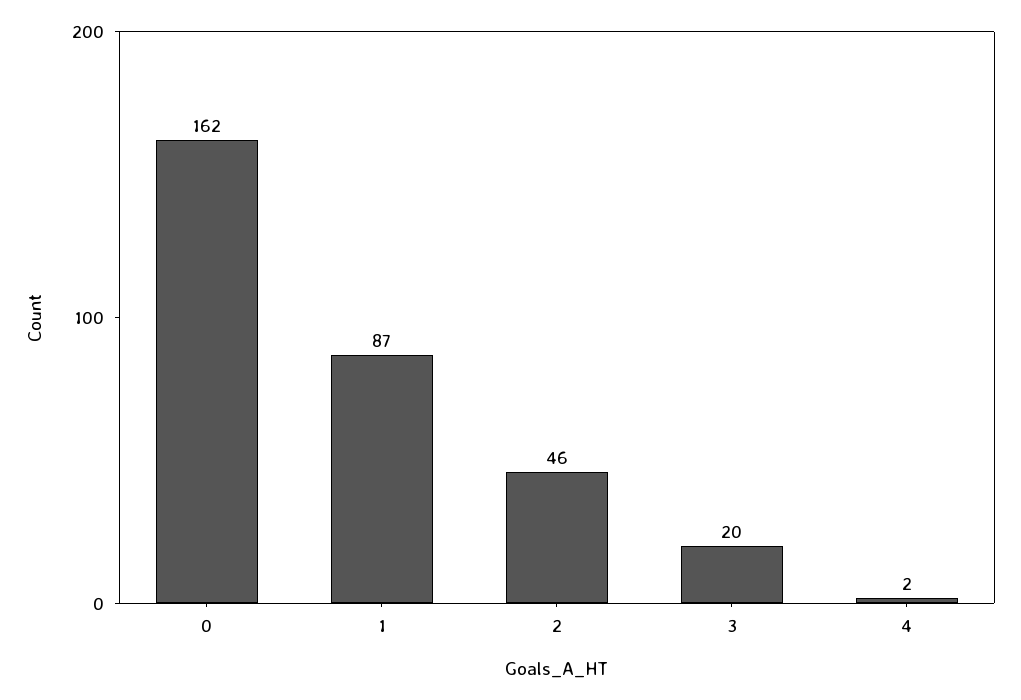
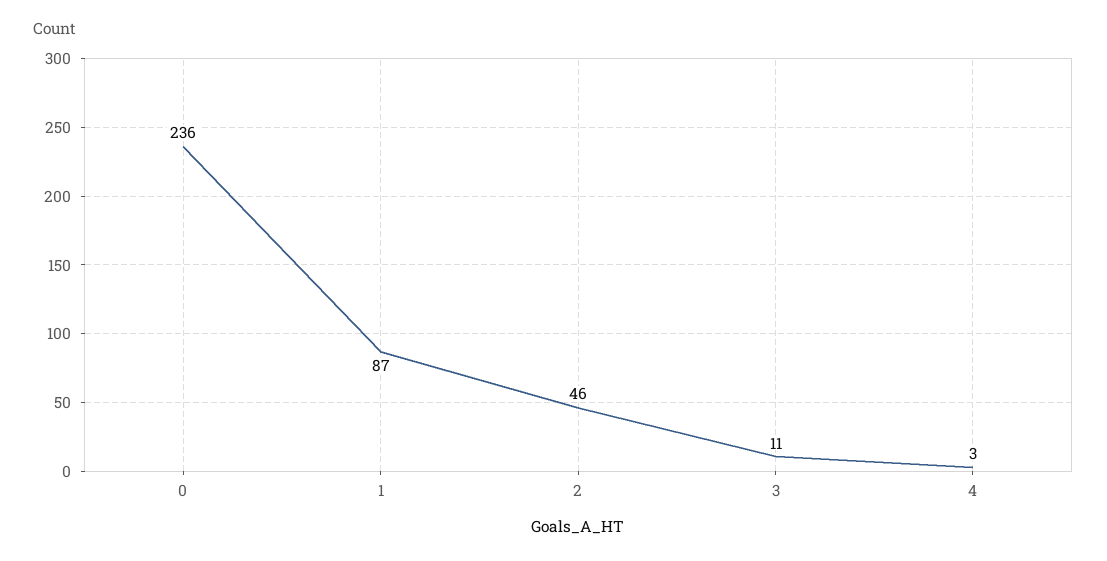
0: 162 -> 236
3: 20 -> 11
4: 2 -> 3

